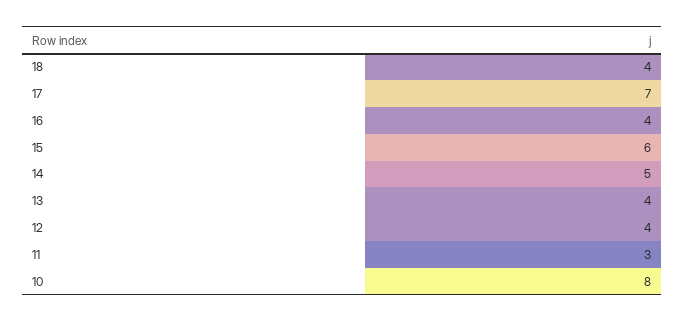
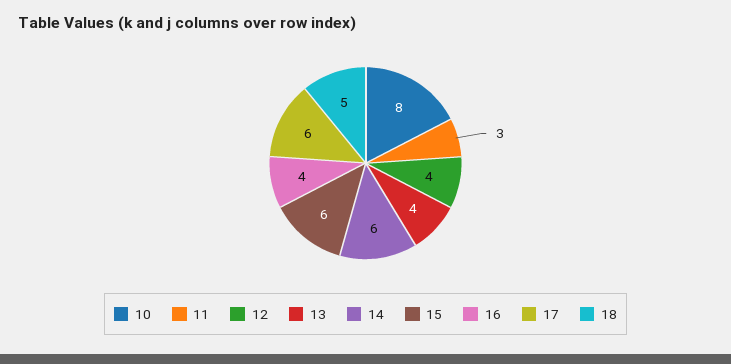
18: 4 -> 5
17: 7 -> 6
14: 5 -> 6

